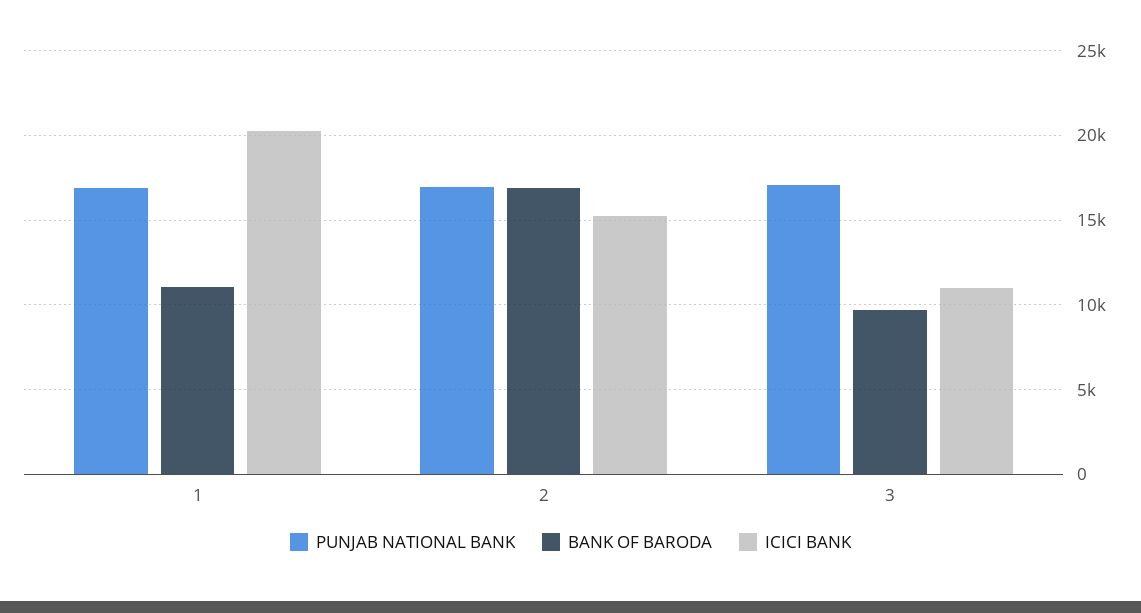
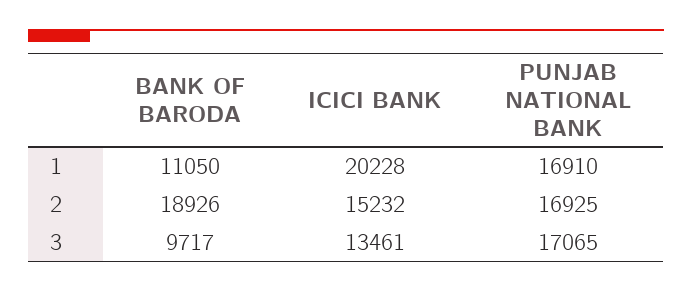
BANK OF BARODA, 2: 17000 -> 18926
ICICI BANK, 3: 11000 -> 13461

